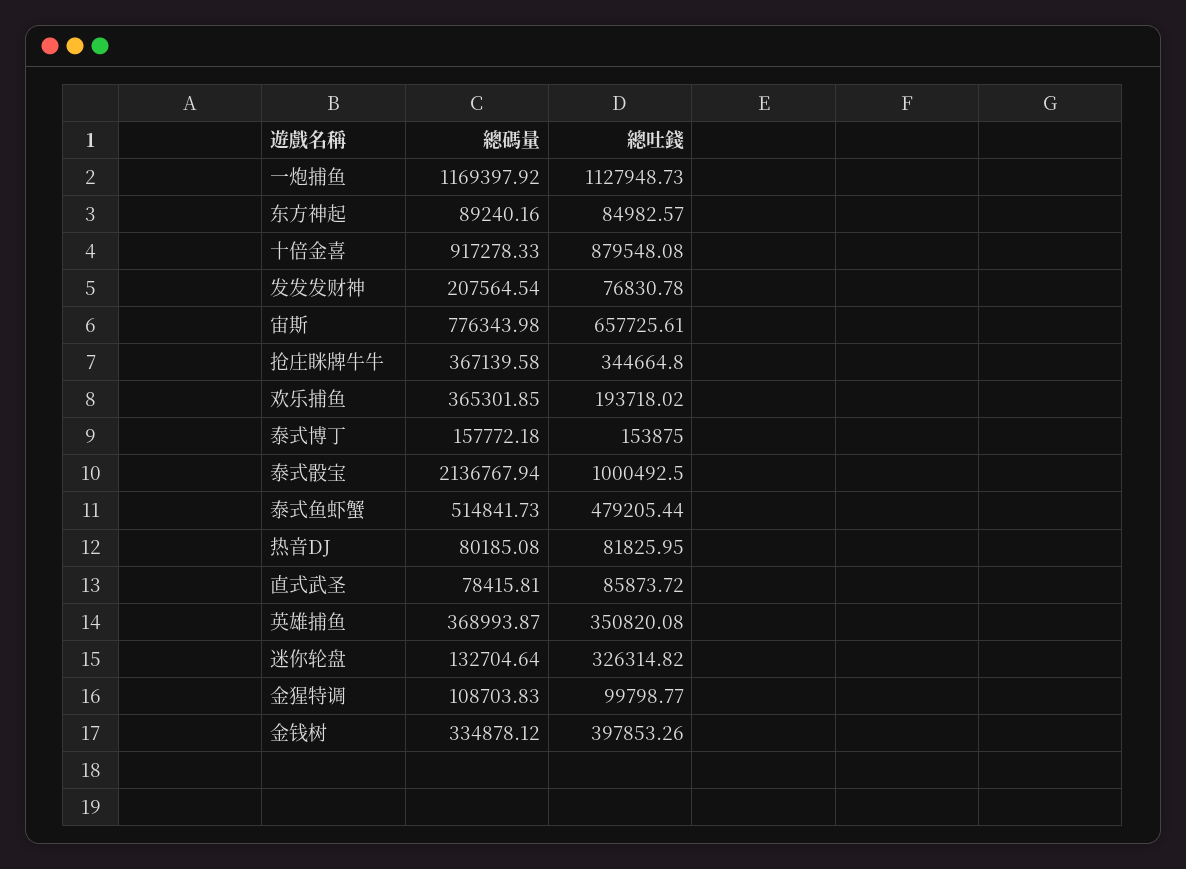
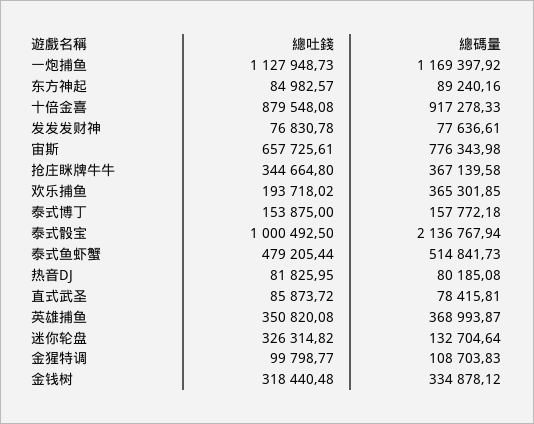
總碼量, 发发发财神: 207564.54 -> 77636.61
總吐錢, 金钱树: 397853.26 -> 318440.48

